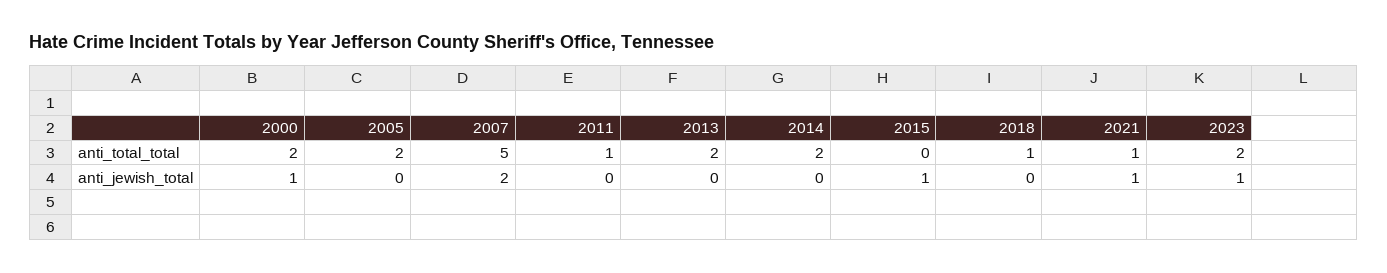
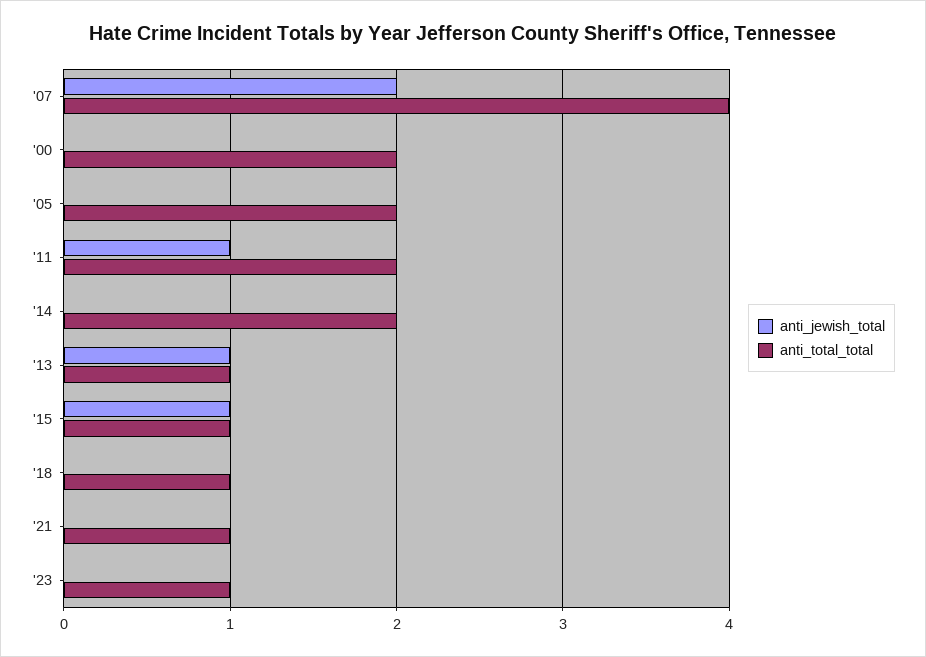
anti_total_total, 2007: 5 -> 4
anti_total_total, 2011: 1 -> 2
anti_total_total, 2013: 2 -> 1
anti_total_total, 2015: 0 -> 1
anti_total_total, 2023: 2 -> 1
anti_jewish_total, 2000: 1 -> 0
anti_jewish_total, 2011: 0 -> 1
anti_jewish_total, 2013: 0 -> 1
anti_jewish_total, 2021: 1 -> 0
anti_jewish_total, 2023: 1 -> 0

